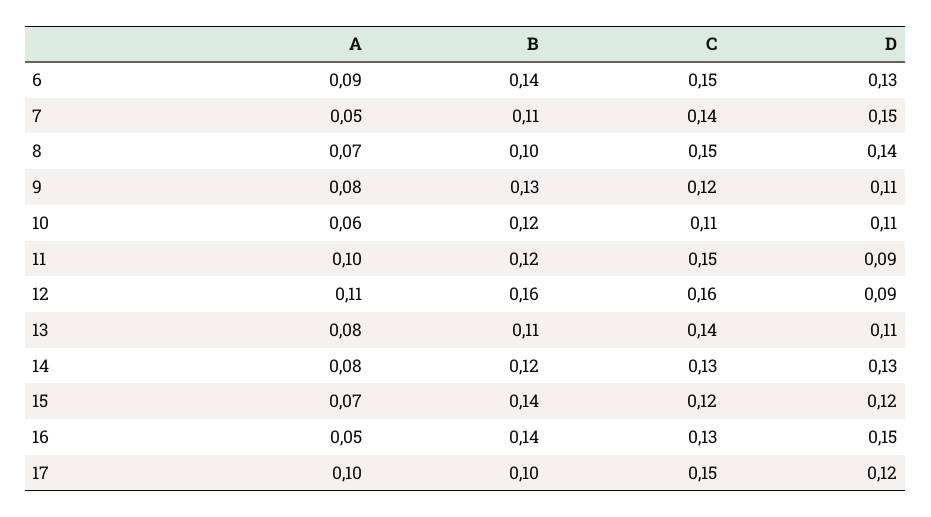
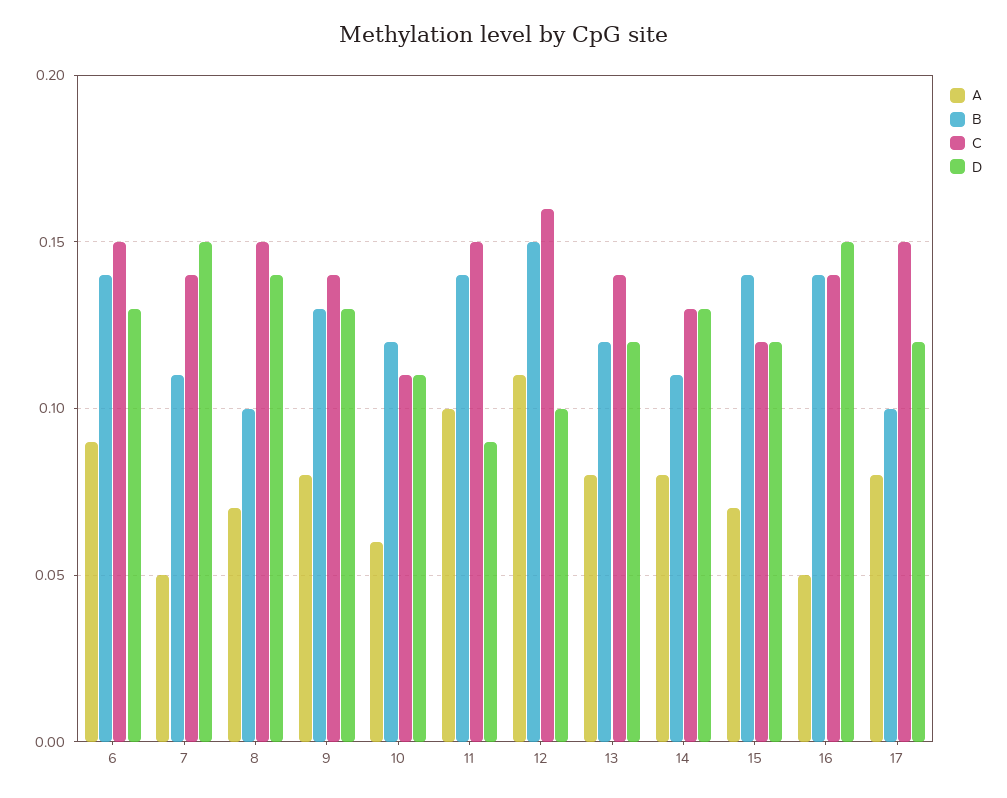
C, 9: 0.12 -> 0.14
D, 9: 0.11 -> 0.13
B, 11: 0.12 -> 0.14
B, 12: 0.16 -> 0.15
D, 12: 0.09 -> 0.1
B, 13: 0.11 -> 0.12
D, 13: 0.11 -> 0.12
B, 14: 0.12 -> 0.11
C, 16: 0.13 -> 0.14
A, 17: 0.1 -> 0.08

